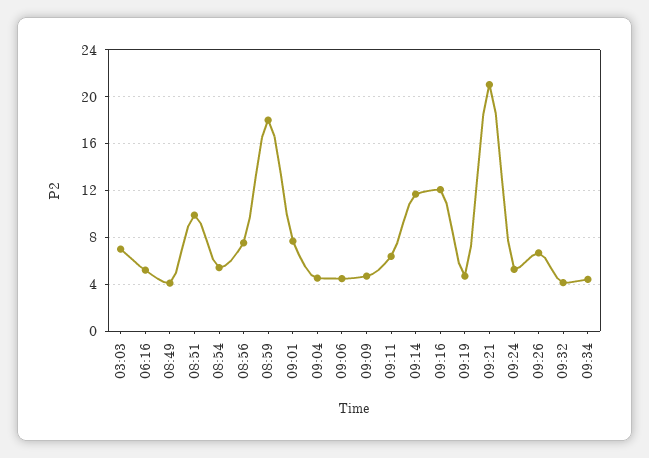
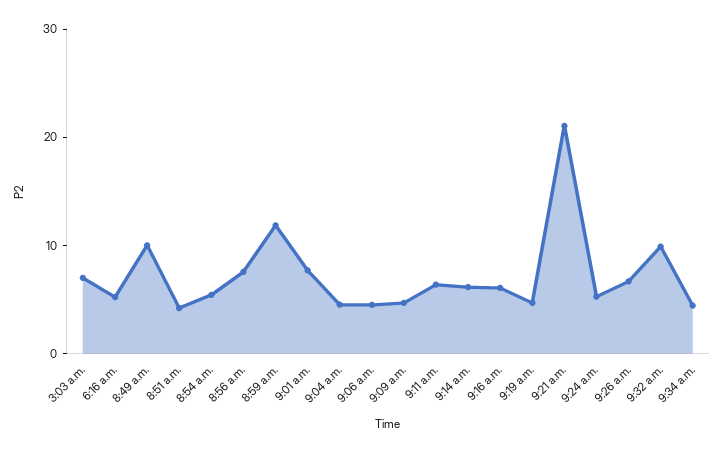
08:49: 4 -> 10
08:51: 10 -> 4
08:59: 18 -> 12
09:14: 12 -> 6
09:16: 12 -> 6
09:32: 4 -> 10

